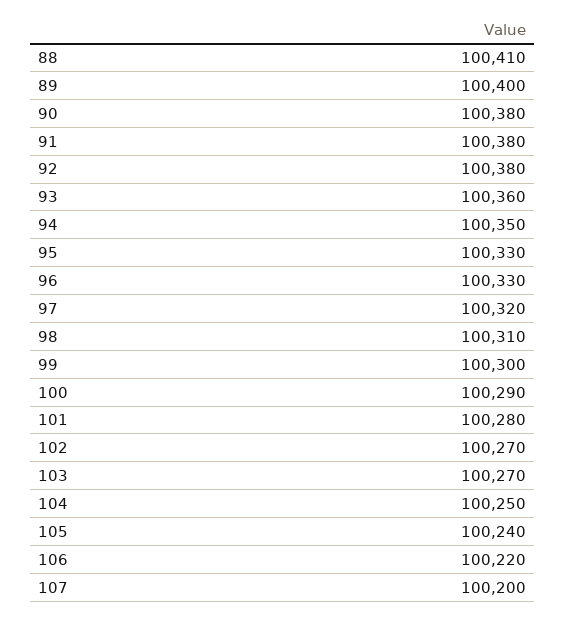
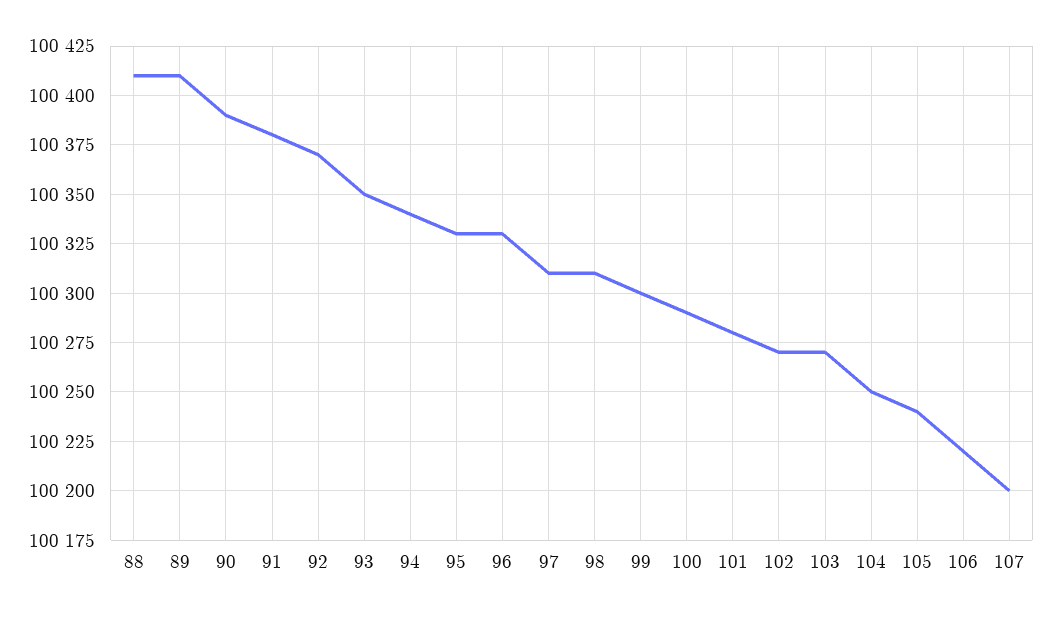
89: 100400 -> 100410
90: 100380 -> 100390
92: 100380 -> 100370
93: 100360 -> 100350
94: 100350 -> 100340
97: 100320 -> 100310

